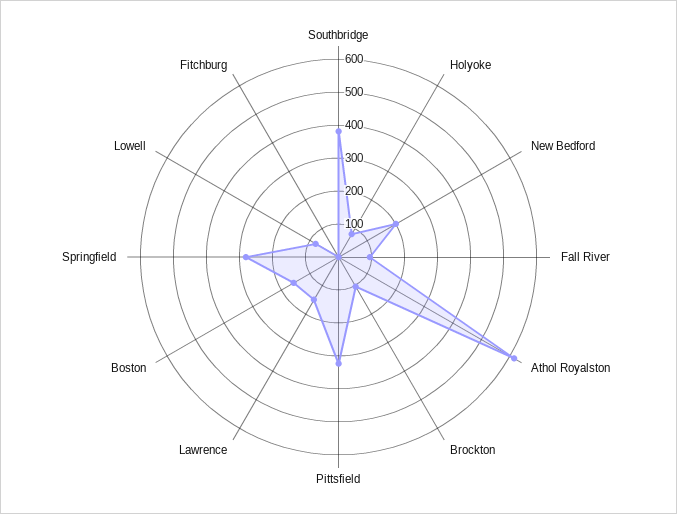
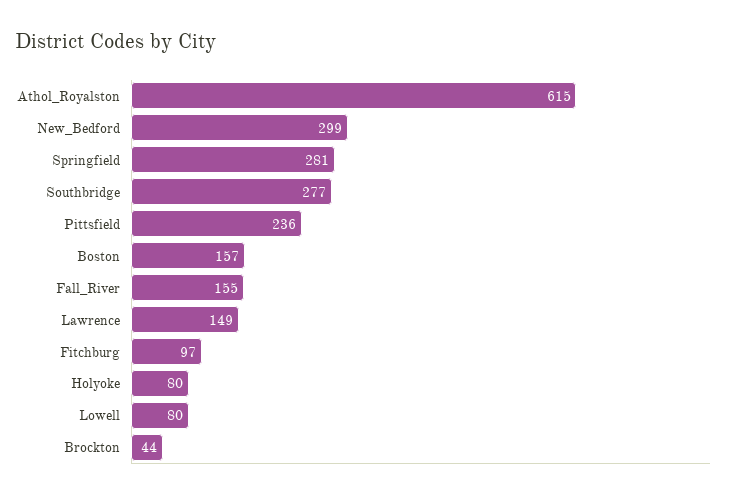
Southbridge: 375 -> 277
New Bedford: 200 -> 299
Fall River: 100 -> 155
Brockton: 100 -> 44
Pittsfield: 325 -> 236
Fitchburg: 0 -> 97

